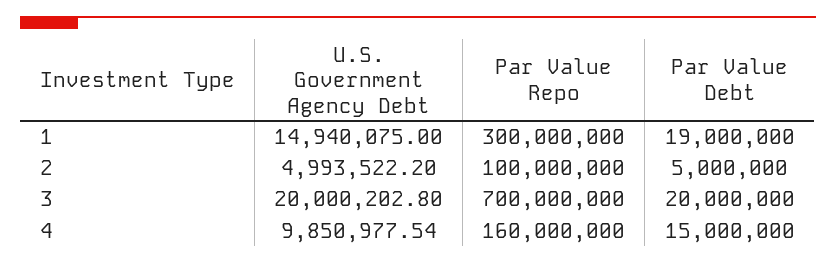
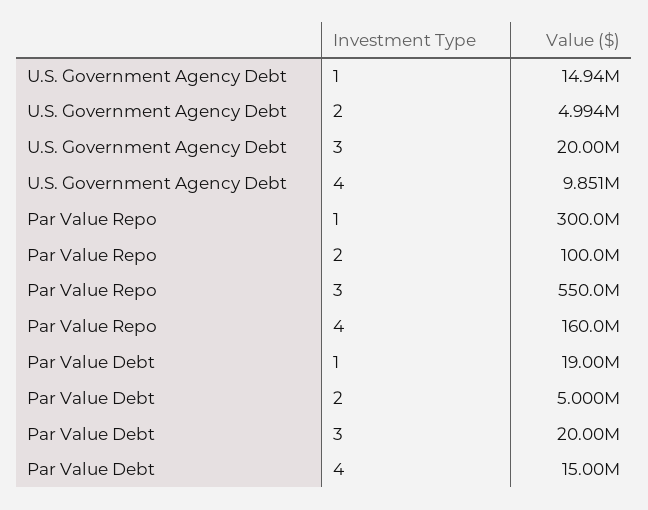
Par Value Repo, 3: 700000000 -> 550000000

